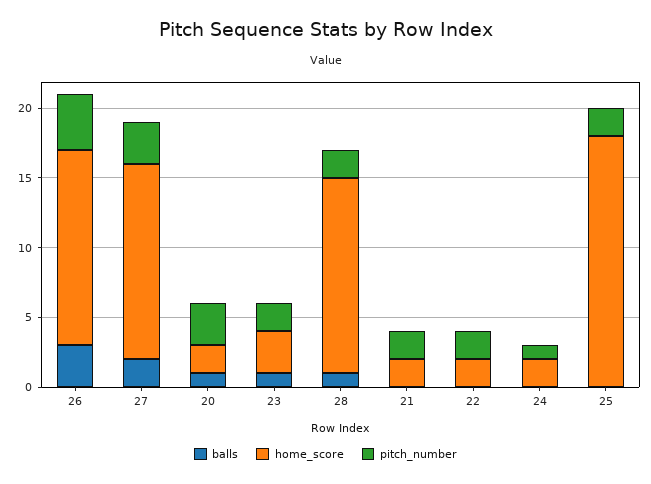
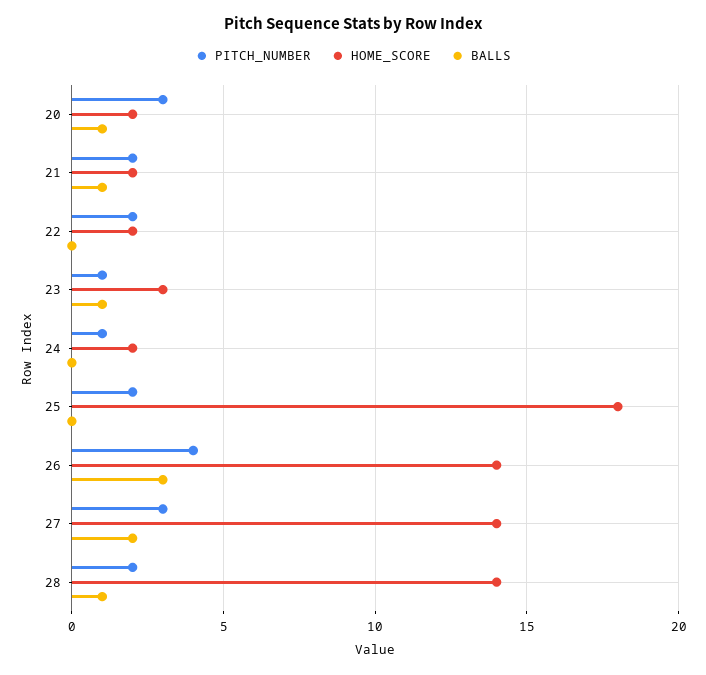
pitch_number, 23: 2 -> 1
balls, 21: 0 -> 1

